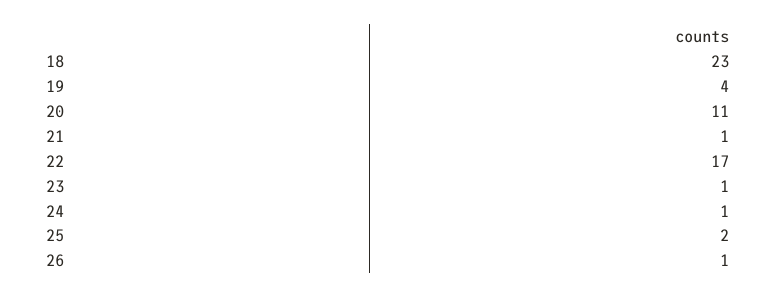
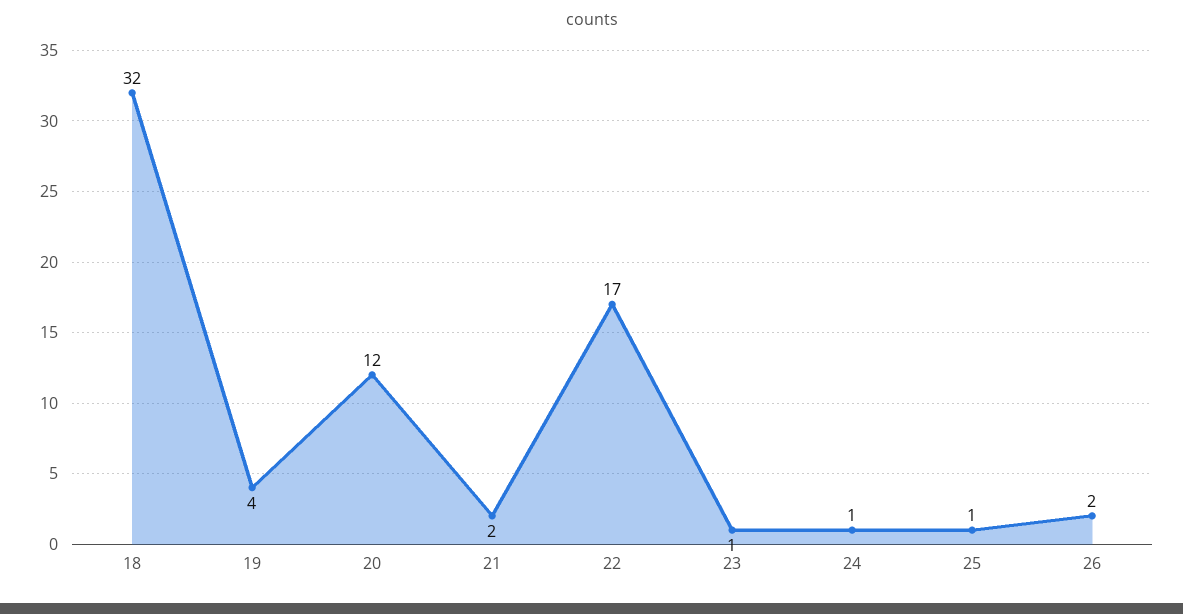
18: 23 -> 32
20: 11 -> 12
21: 1 -> 2
25: 2 -> 1
26: 1 -> 2

